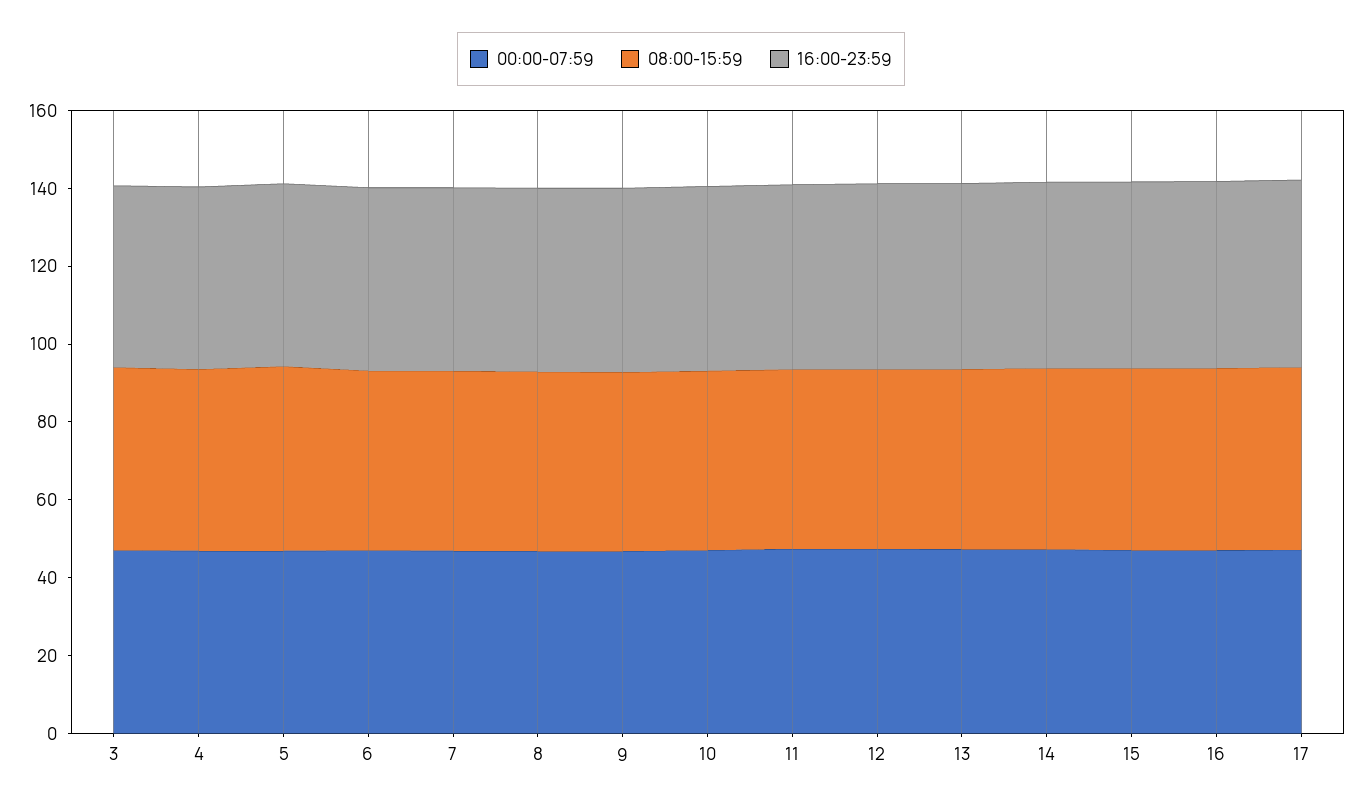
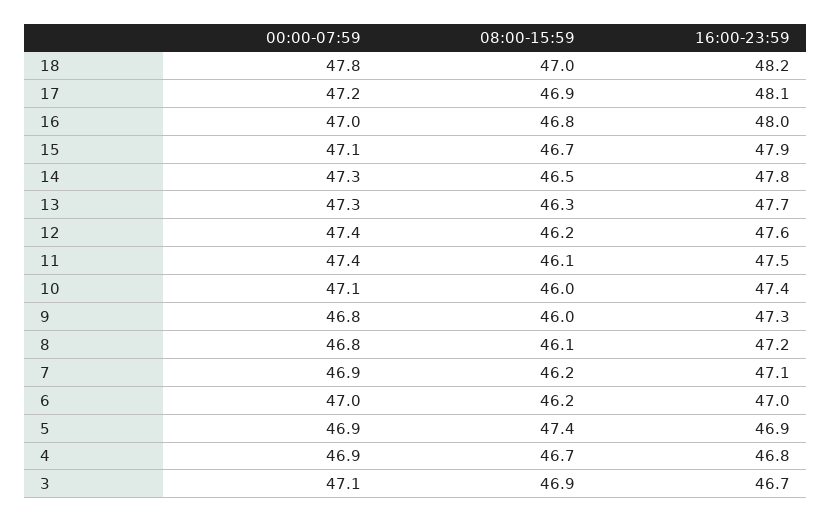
00:00-07:59, 18: none -> 47.8
08:00-15:59, 18: none -> 47
16:00-23:59, 18: none -> 48.2

